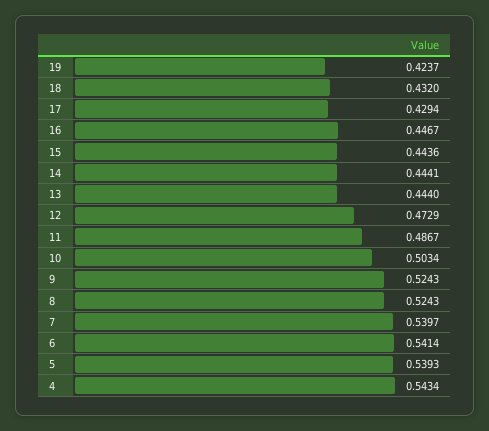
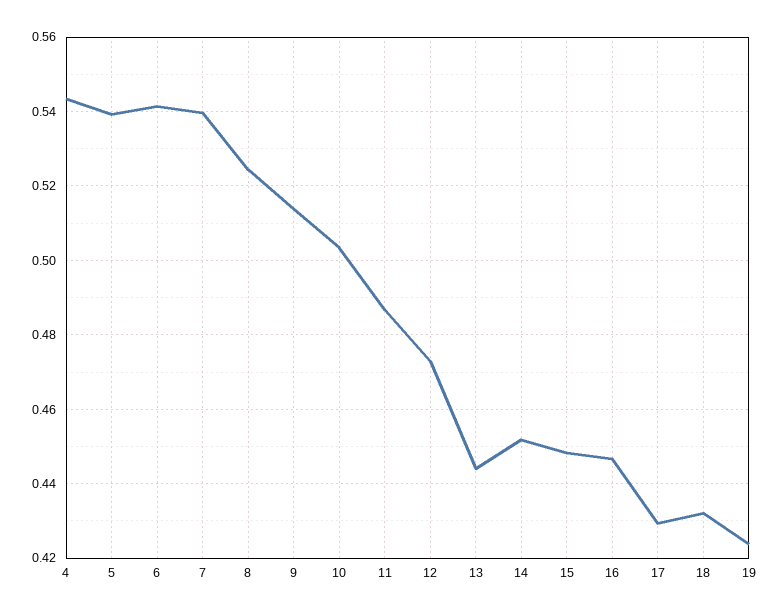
15: 0.4436 -> 0.448
14: 0.4441 -> 0.452
9: 0.5243 -> 0.514

